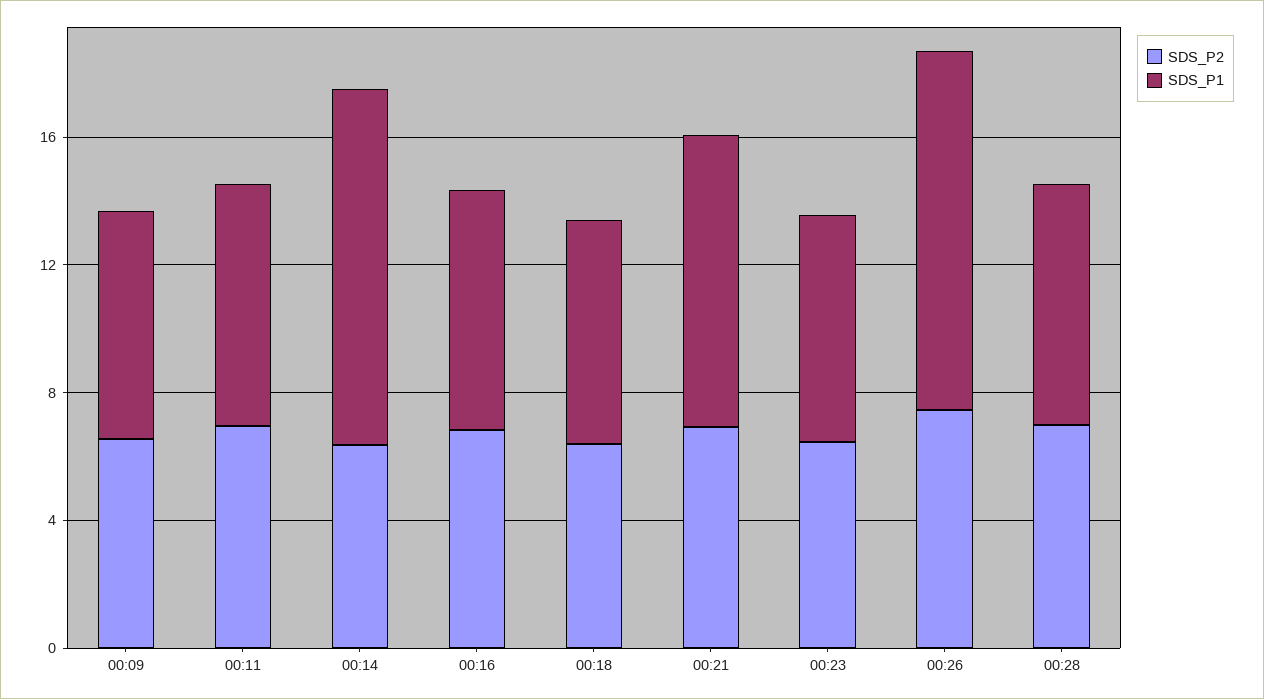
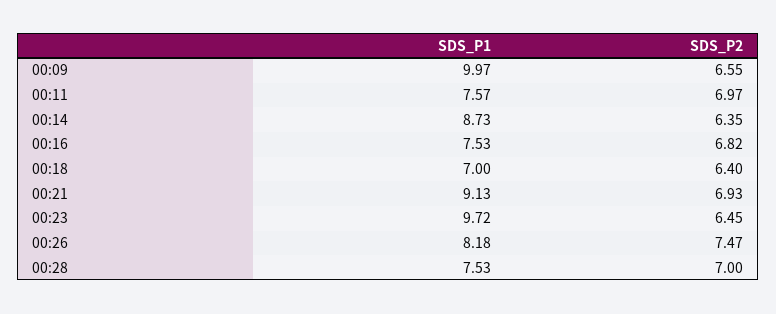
SDS_P1, 00:09: 7 -> 9.97
SDS_P1, 00:14: 11 -> 8.73
SDS_P1, 00:23: 7 -> 9.72
SDS_P1, 00:26: 11 -> 8.18

